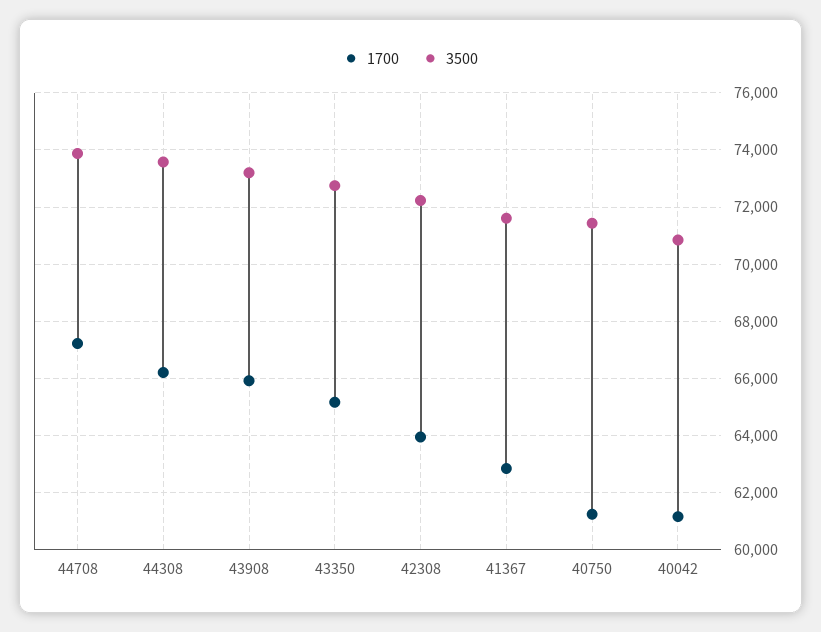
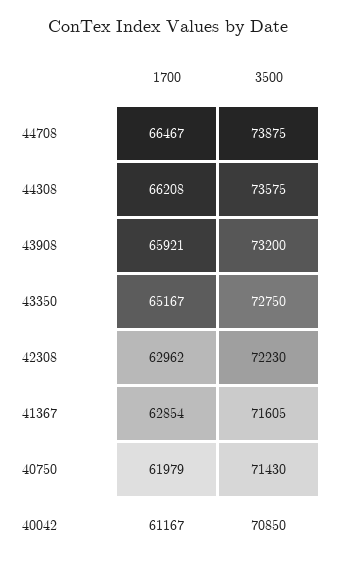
1700, 44708: 67250 -> 66467
1700, 42308: 64000 -> 62962
1700, 40750: 61250 -> 61979

